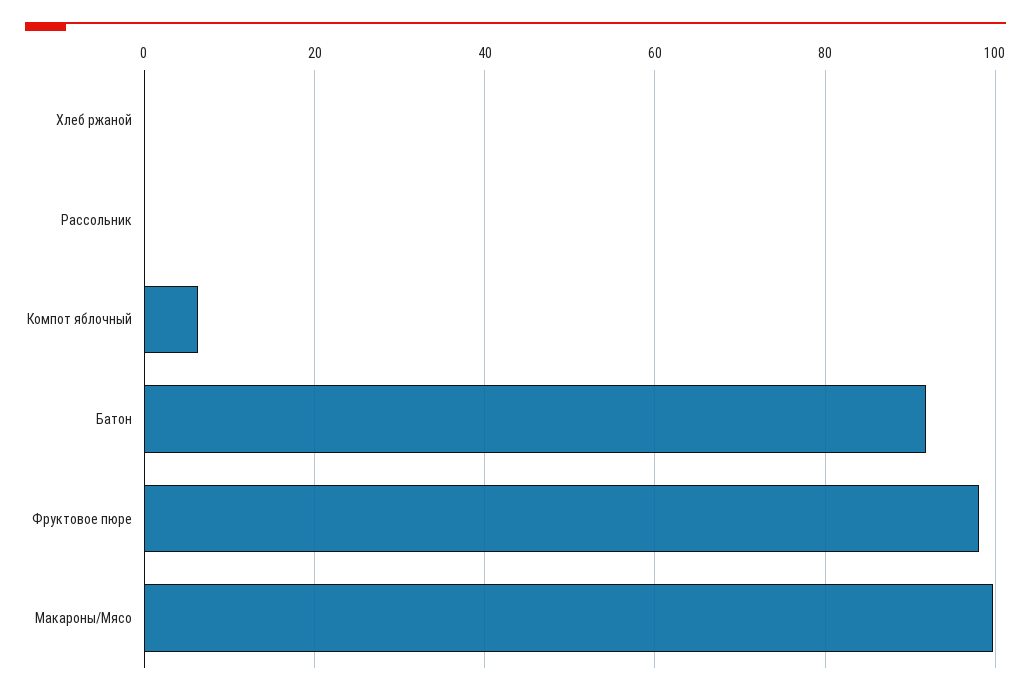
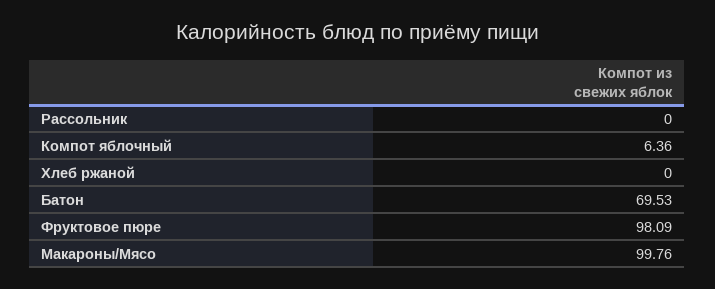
Батон: 92 -> 69.53

